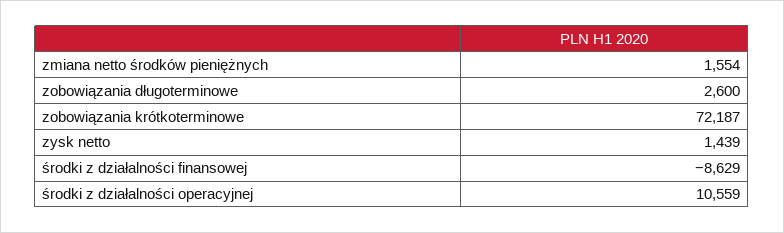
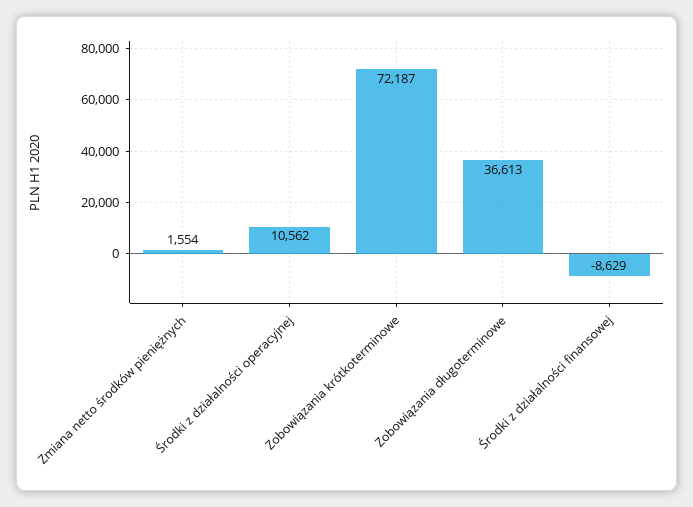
zobowiązania długoterminowe: 2600 -> 36613
zysk netto: 1439 -> none
środki z działalności operacyjnej: 10559 -> 10562

